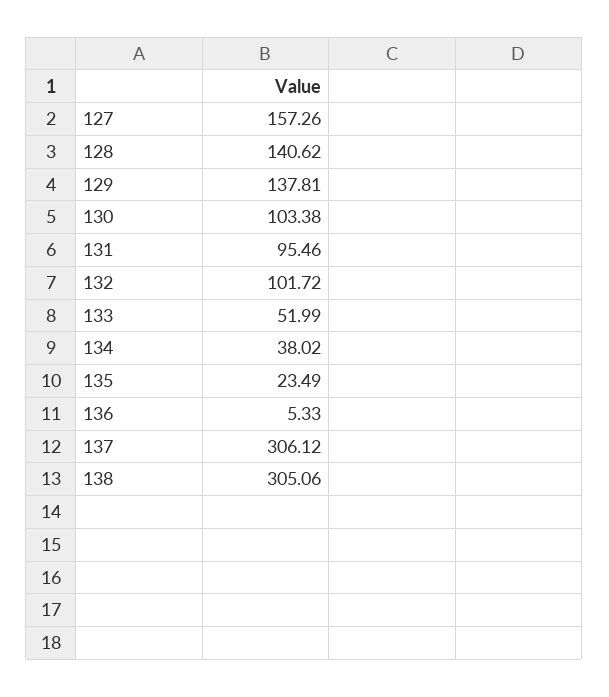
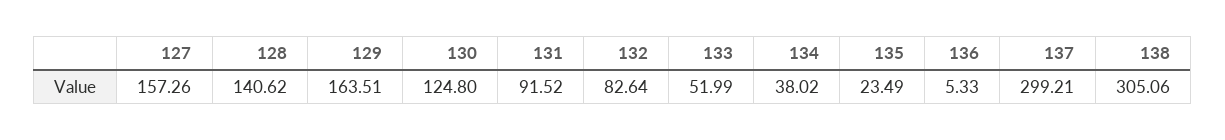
129: 137.81 -> 163.51
130: 103.38 -> 124.8
131: 95.46 -> 91.52
132: 101.72 -> 82.64
137: 306.12 -> 299.21

